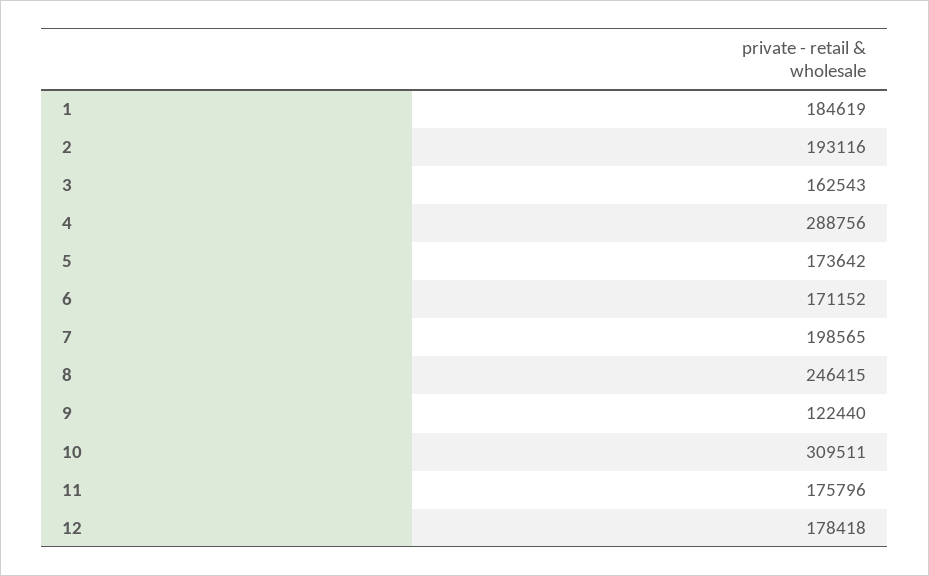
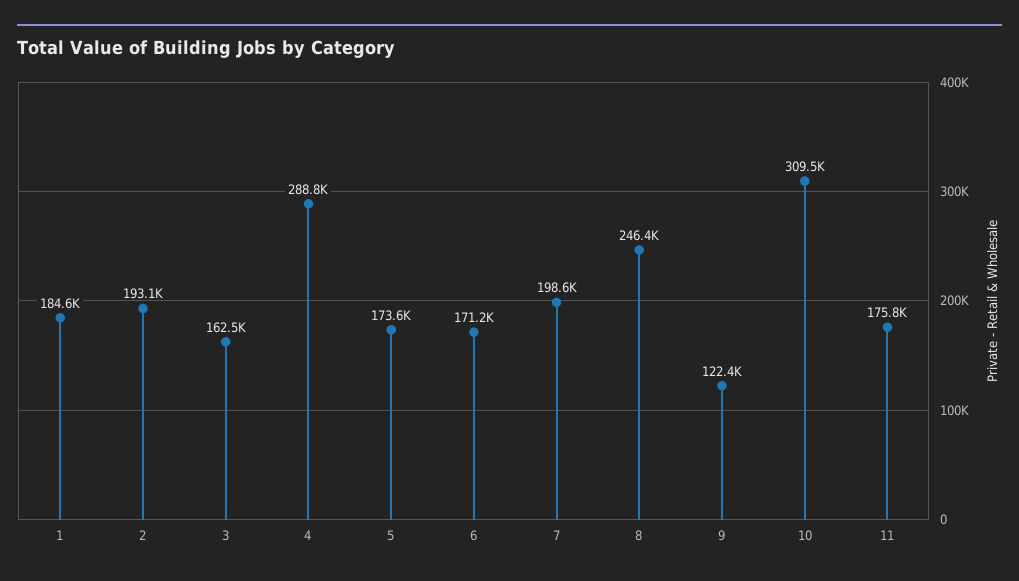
12: 178418 -> none

